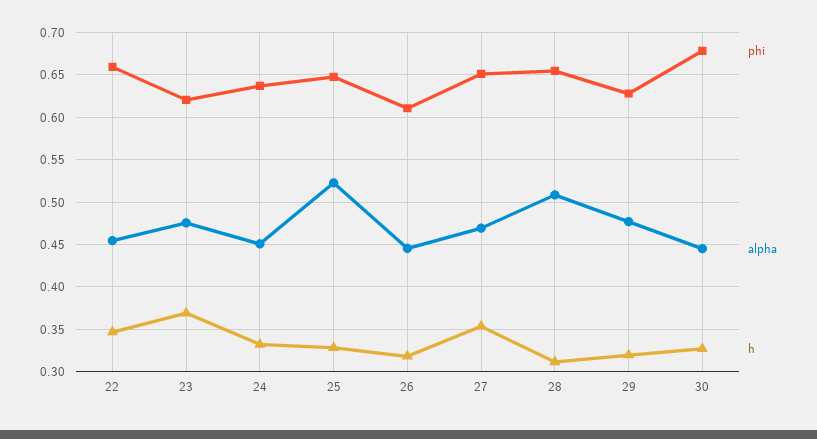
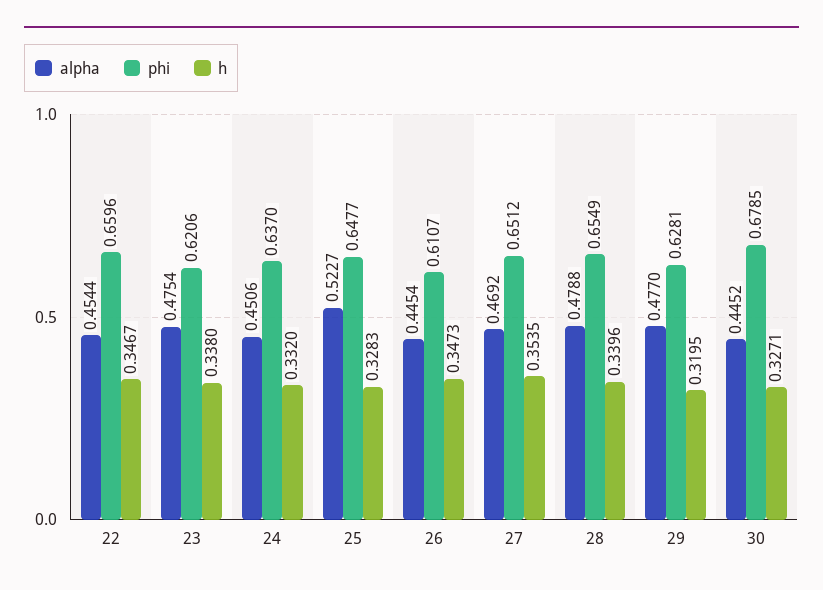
h, 23: 0.37 -> 0.338
h, 26: 0.32 -> 0.3473
alpha, 28: 0.51 -> 0.4788
h, 28: 0.31 -> 0.3396

